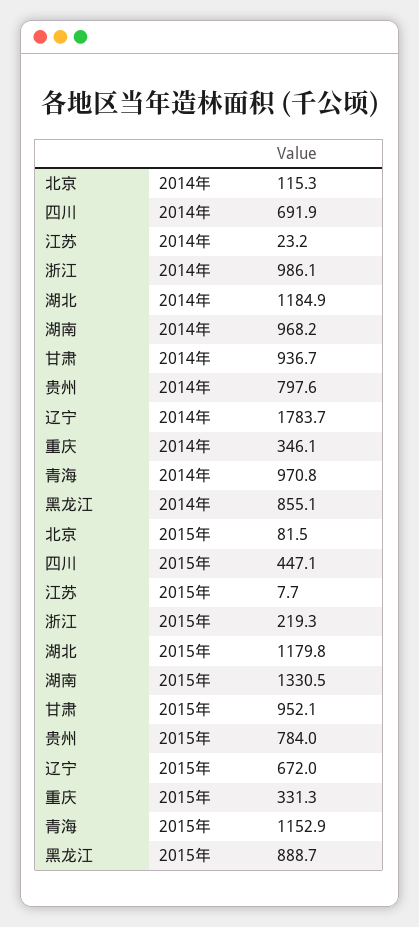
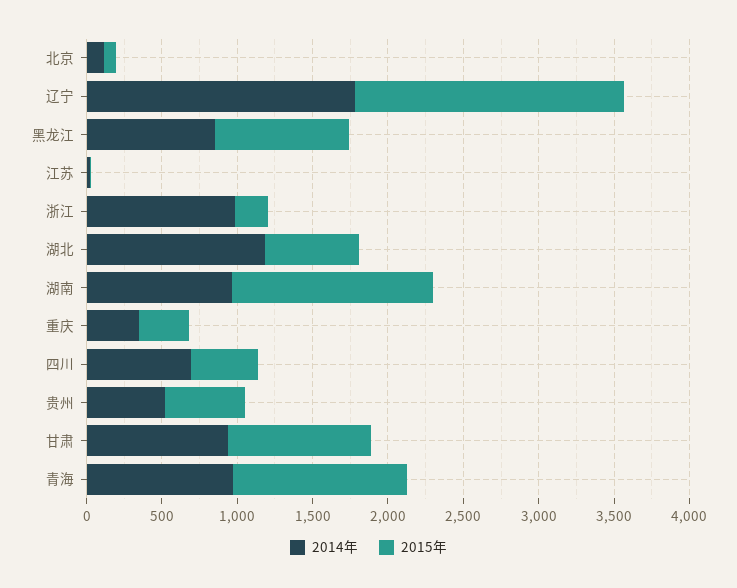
2014年, 贵州: 797.6 -> 500
2015年, 湖北: 1179.8 -> 600
2015年, 贵州: 784 -> 500
2015年, 辽宁: 672 -> 1800

